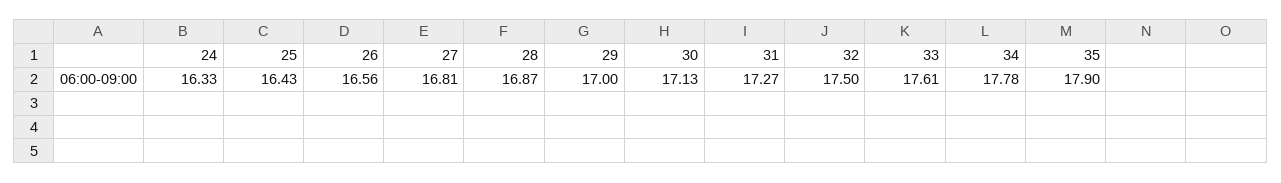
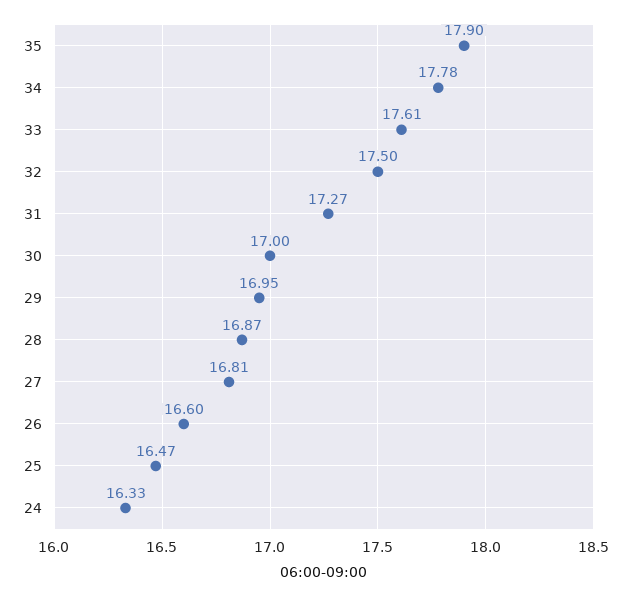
25: 16.43 -> 16.47
26: 16.56 -> 16.6
29: 17 -> 16.95
30: 17.13 -> 17

